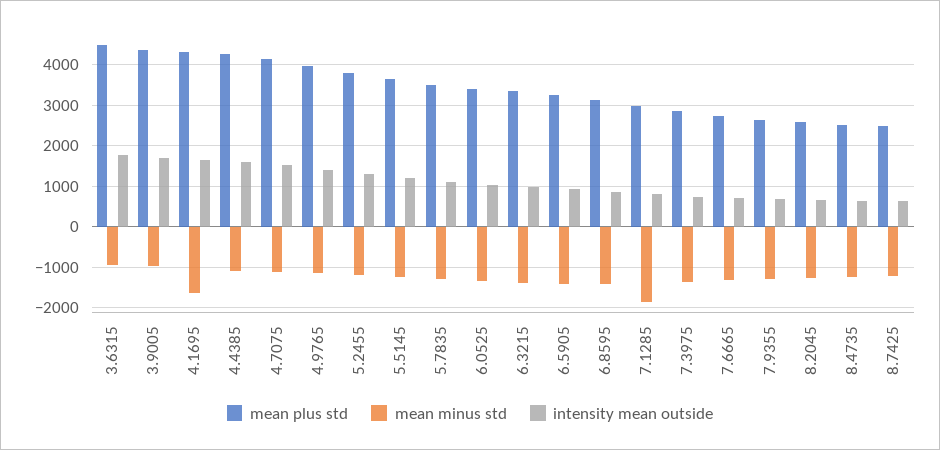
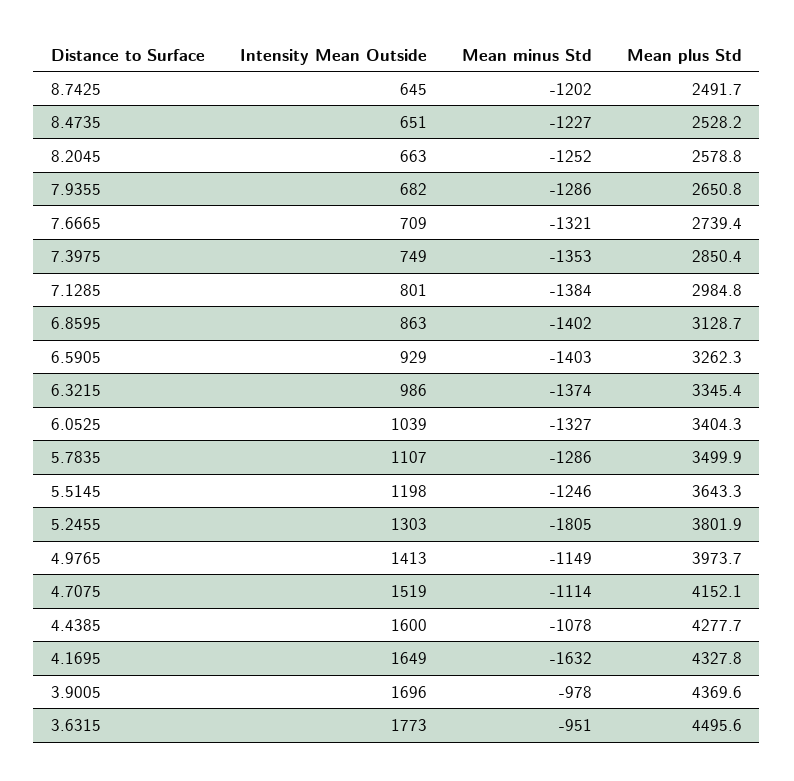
mean minus std, 5.2455: -1200 -> -1805
mean minus std, 7.1285: -1800 -> -1384

